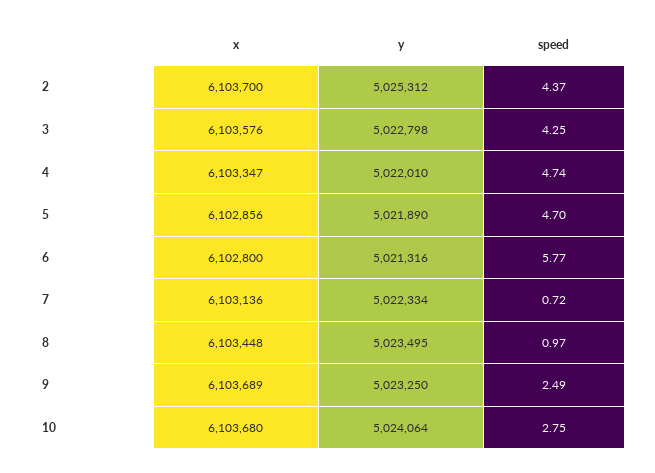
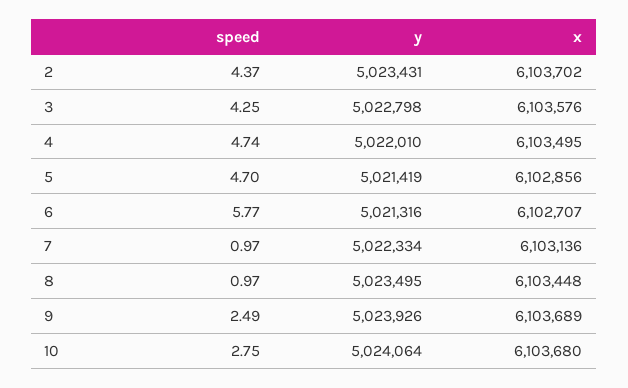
x, 2: 6103700 -> 6103702
y, 2: 5025312 -> 5023431
x, 4: 6103347 -> 6103495
y, 5: 5021890 -> 5021419
x, 6: 6102800 -> 6102707
speed, 7: 0.72 -> 0.97
y, 9: 5023250 -> 5023926

